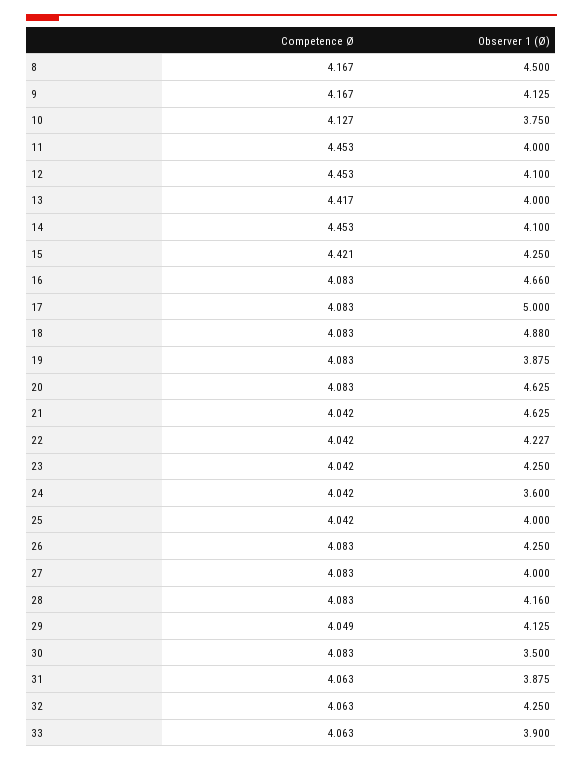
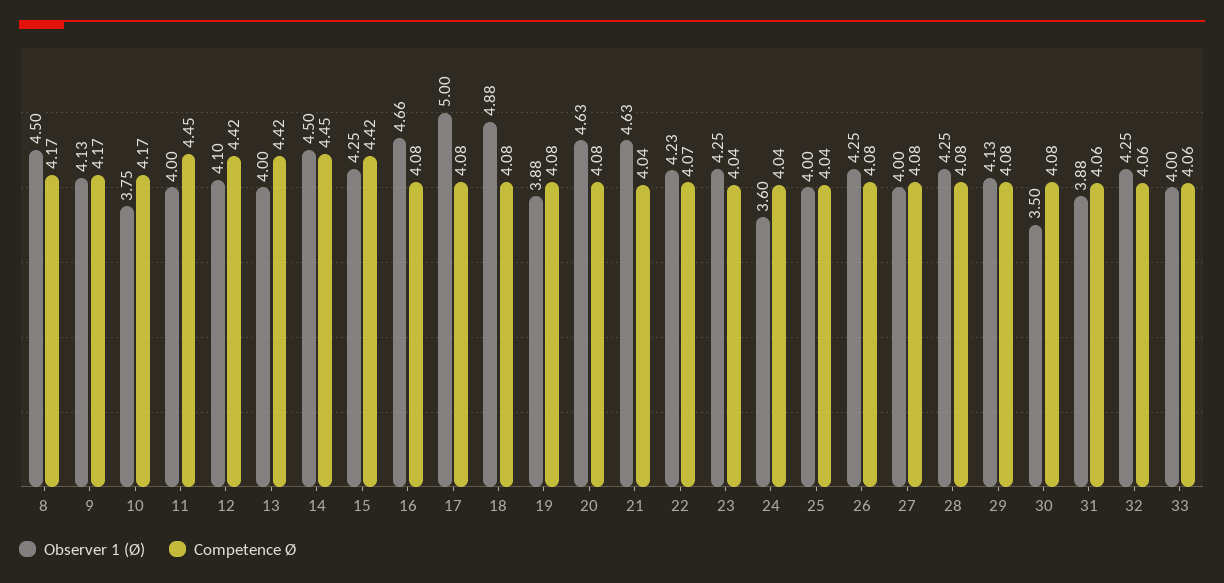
Competence Ø, 10: 4.127 -> 4.17
Competence Ø, 12: 4.453 -> 4.42
Observer 1 (Ø), 14: 4.1 -> 4.5
Competence Ø, 22: 4.042 -> 4.07
Observer 1 (Ø), 28: 4.16 -> 4.25
Competence Ø, 29: 4.049 -> 4.08
Observer 1 (Ø), 33: 3.9 -> 4

